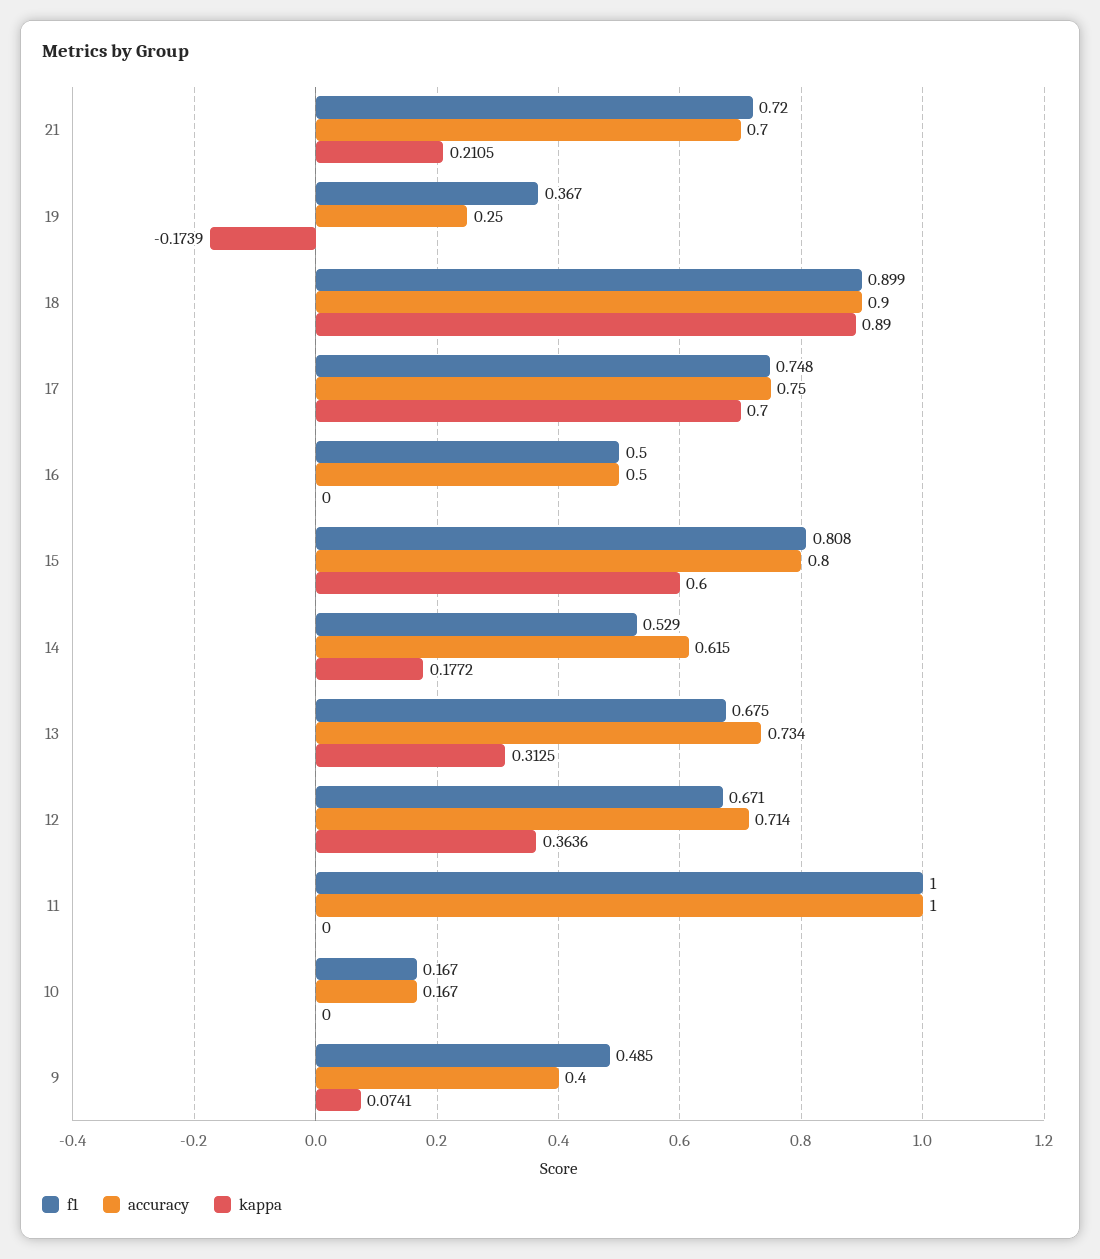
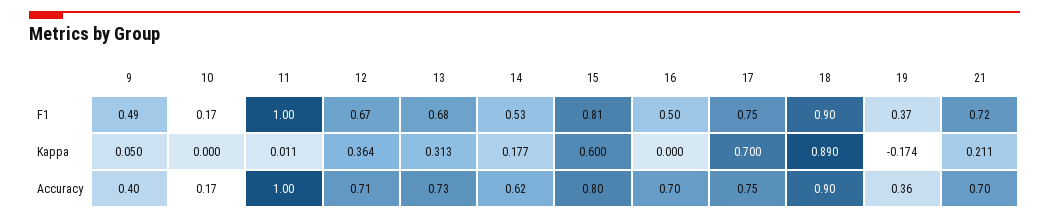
accuracy, 19: 0.25 -> 0.36
accuracy, 16: 0.5 -> 0.7
kappa, 11: 0 -> 0.011
kappa, 9: 0.0741 -> 0.05

